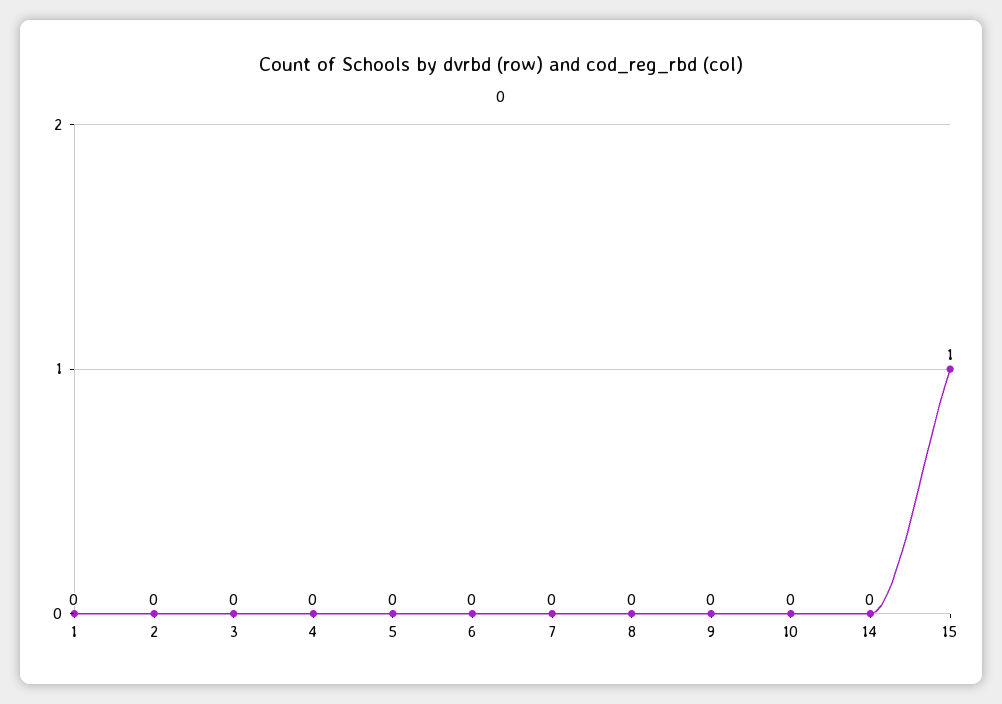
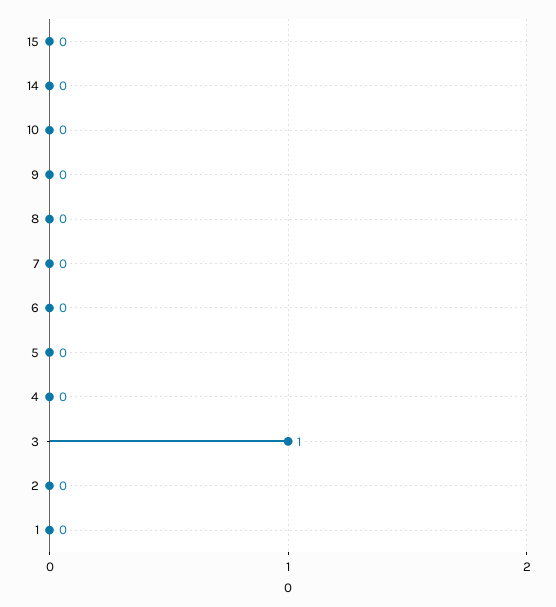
3: 0 -> 1
15: 1 -> 0

